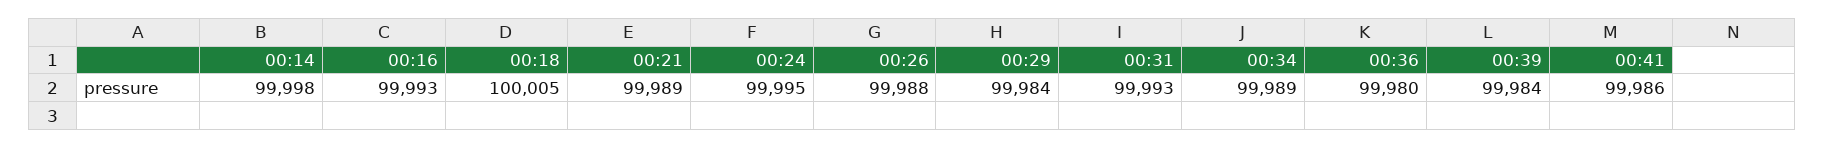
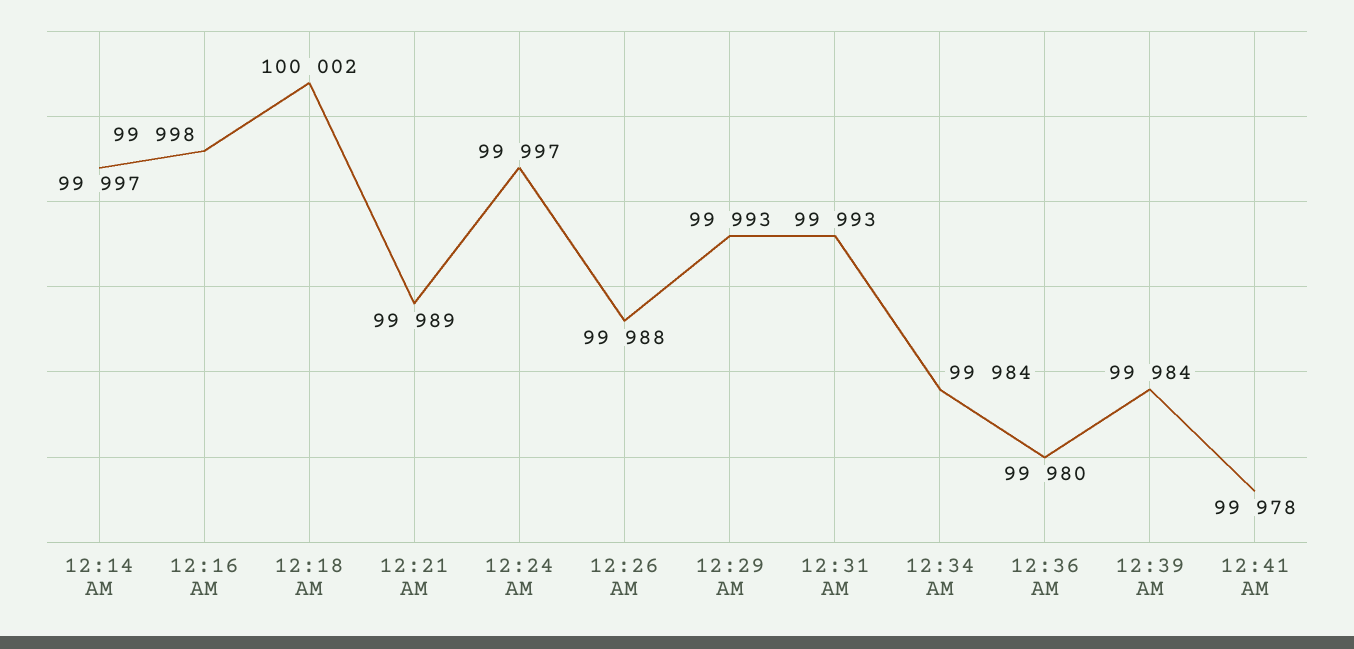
00:14: 99998 -> 99997
00:16: 99993 -> 99998
00:18: 100005 -> 100002
00:24: 99995 -> 99997
00:29: 99984 -> 99993
00:34: 99989 -> 99984
00:41: 99986 -> 99978

